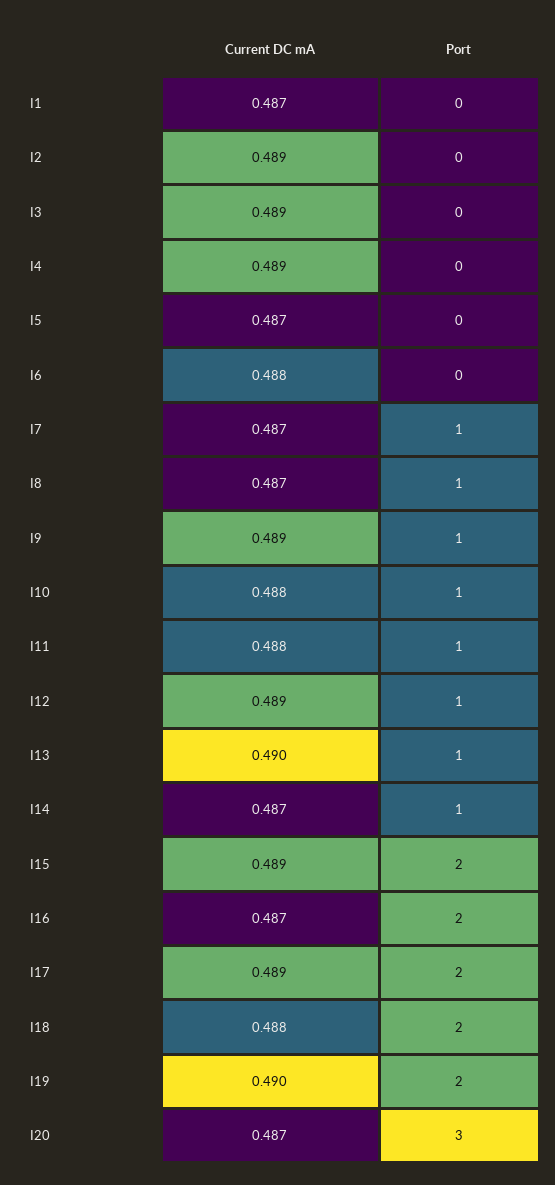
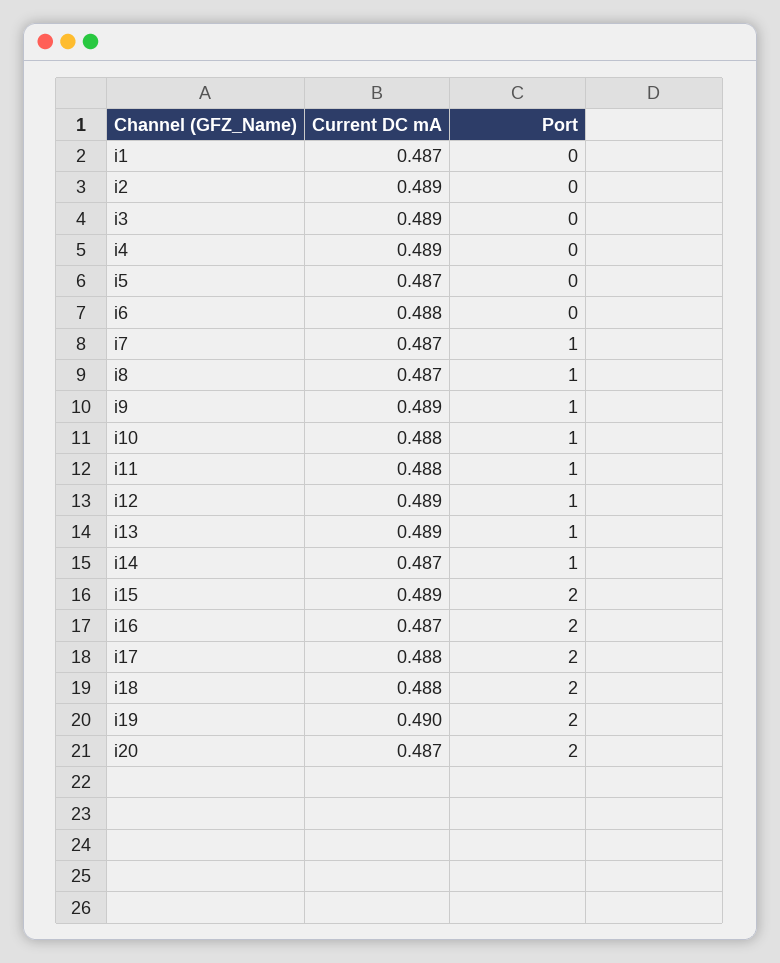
Current DC mA, I13: 0.49 -> 0.489
Current DC mA, I17: 0.489 -> 0.488
Port, I20: 3 -> 2

